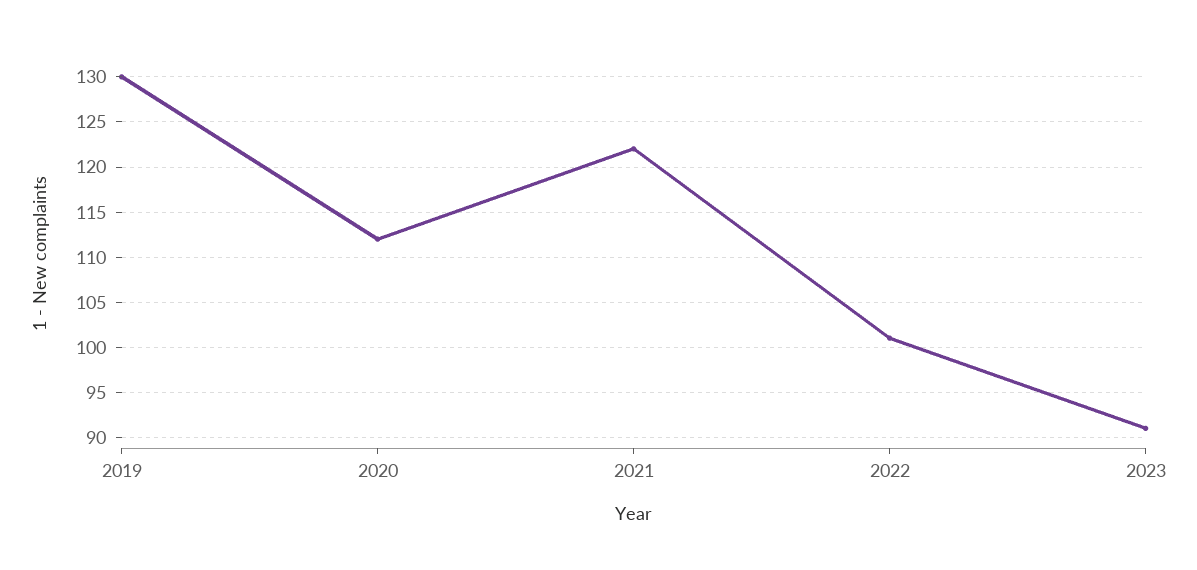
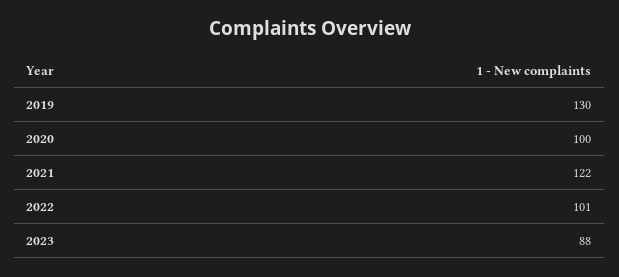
2020: 112 -> 100
2023: 91 -> 88

